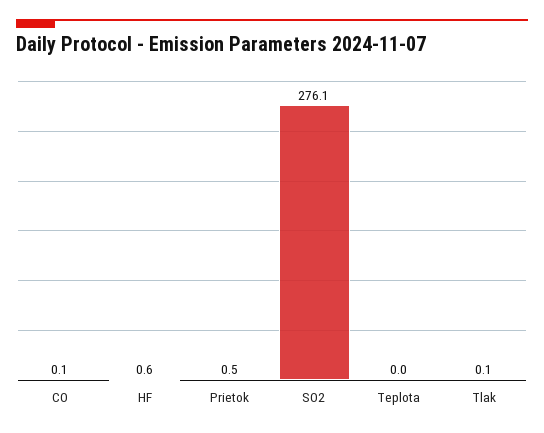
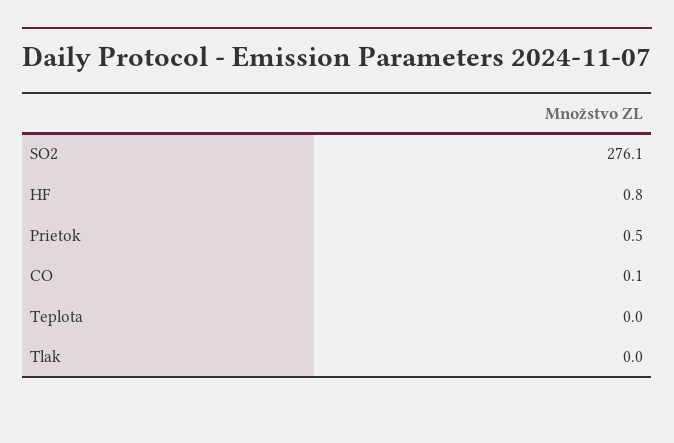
HF: 0.6 -> 0.8
Tlak: 0.1 -> 0

